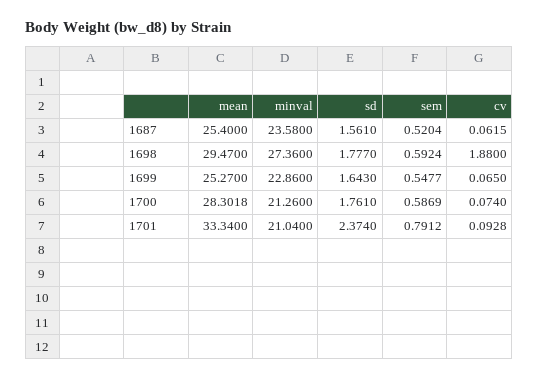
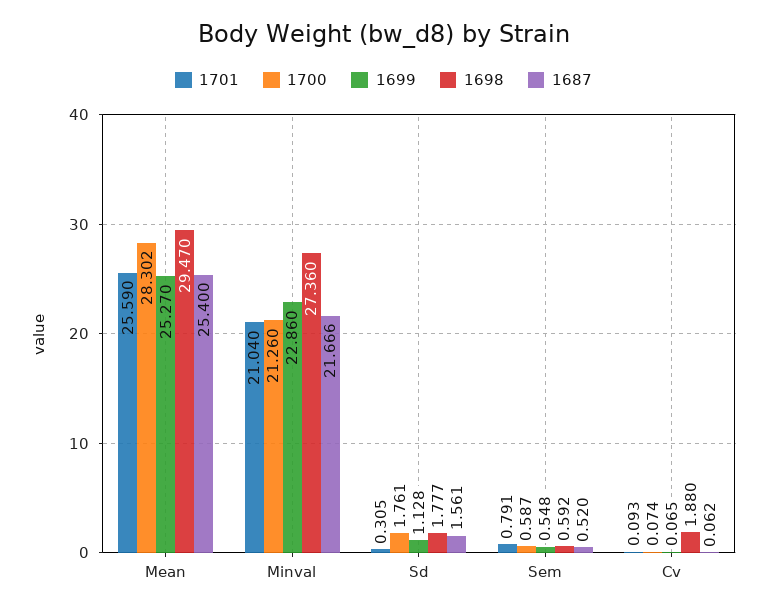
1687, minval: 23.58 -> 21.666
1699, sd: 1.643 -> 1.128
1701, mean: 33.34 -> 25.59
1701, sd: 2.374 -> 0.305

